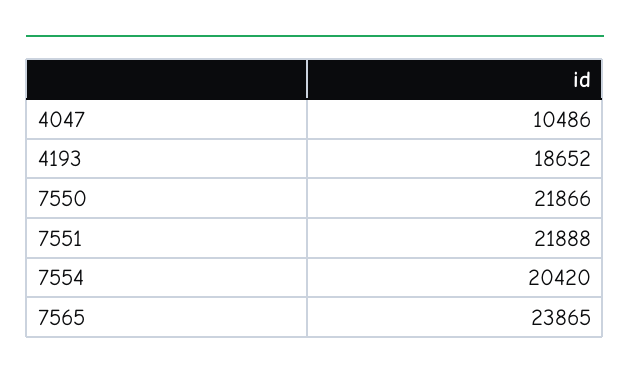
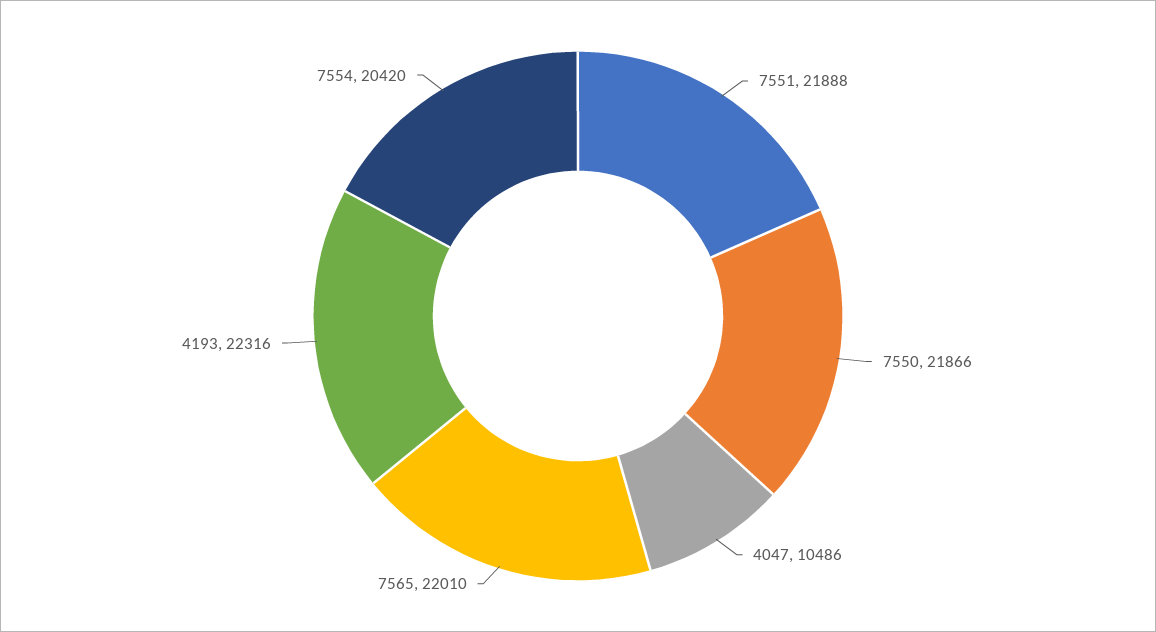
4193: 18652 -> 22316
7565: 23865 -> 22010

